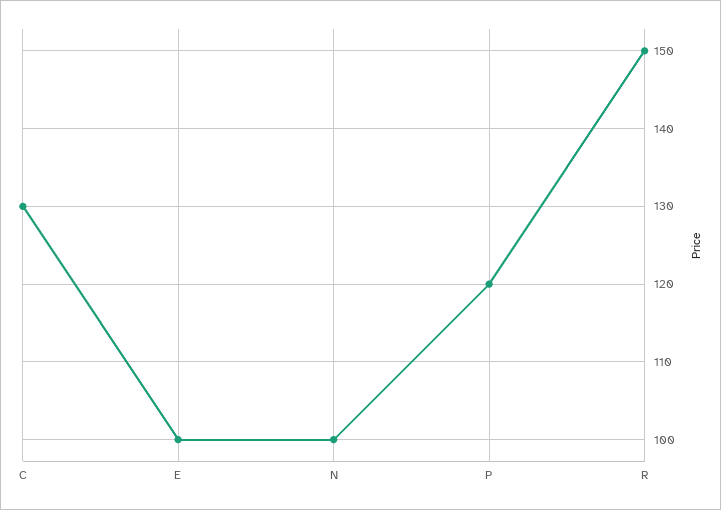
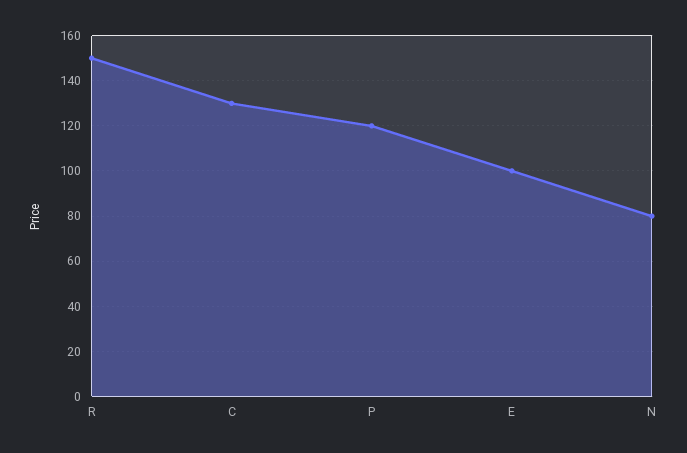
N: 100 -> 80

